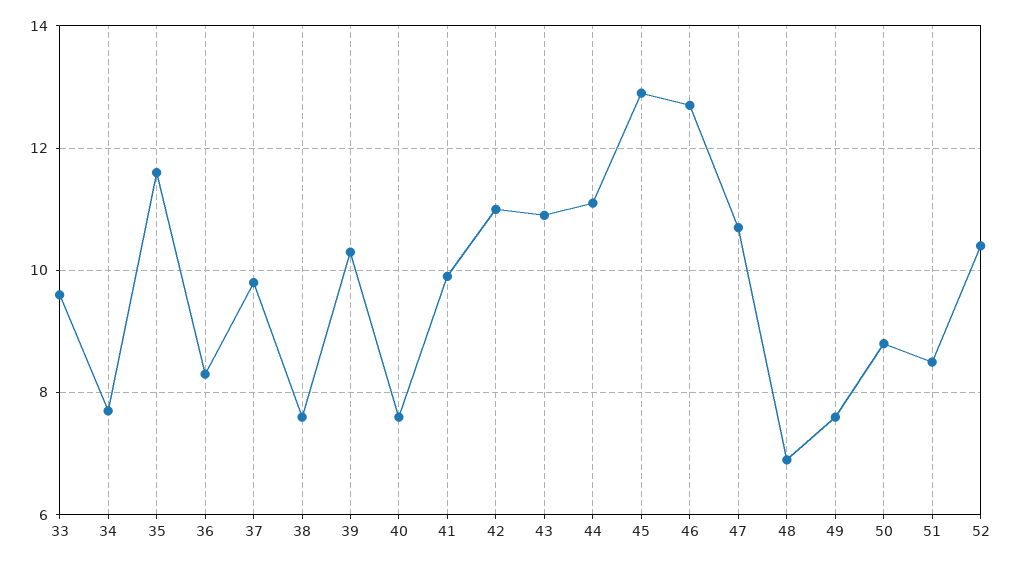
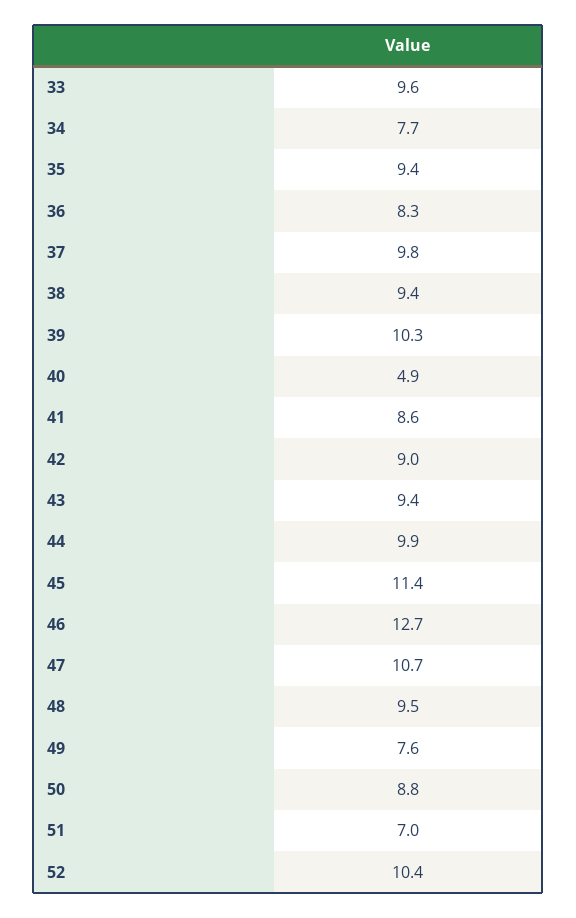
35: 11.5 -> 9.4
38: 7.5 -> 9.4
40: 7.5 -> 4.9
41: 10 -> 8.6
42: 11 -> 9
43: 11 -> 9.4
44: 11 -> 9.9
45: 13 -> 11.4
48: 7 -> 9.5
51: 8.5 -> 7

